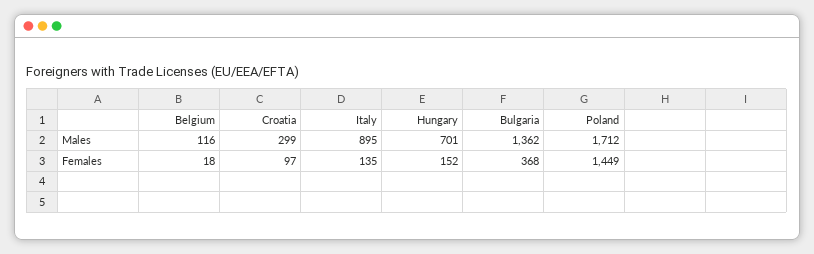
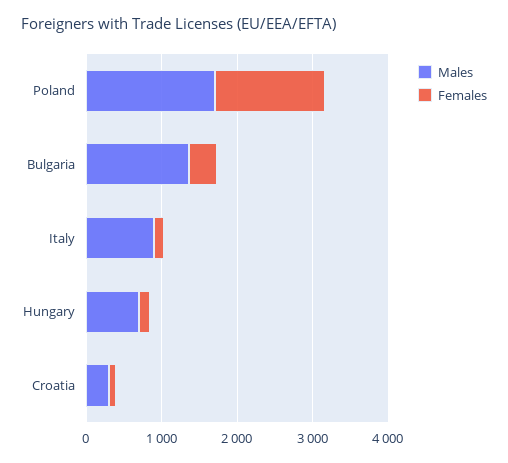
Males, Belgium: 116 -> none
Females, Belgium: 18 -> none

